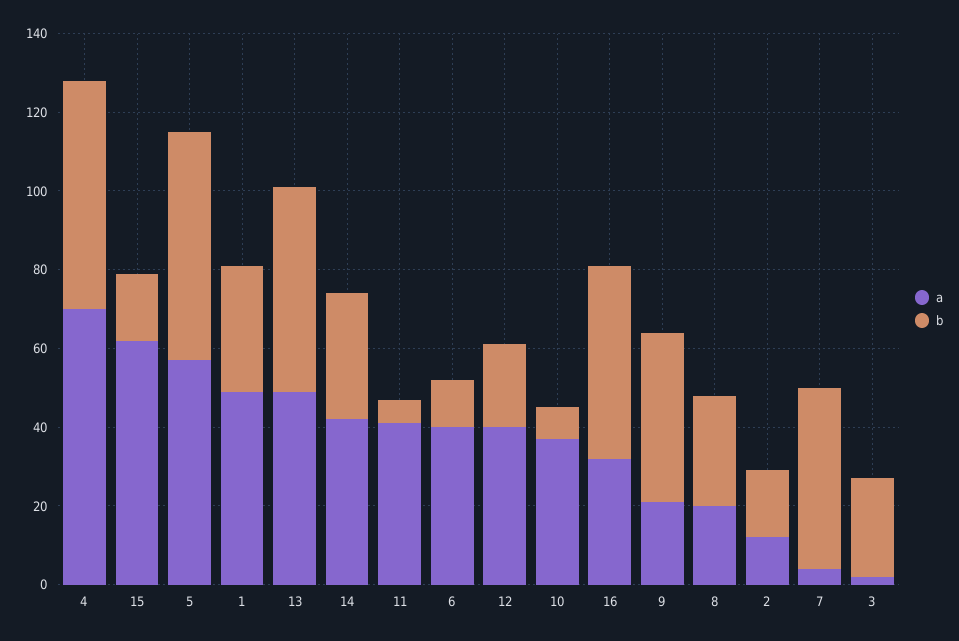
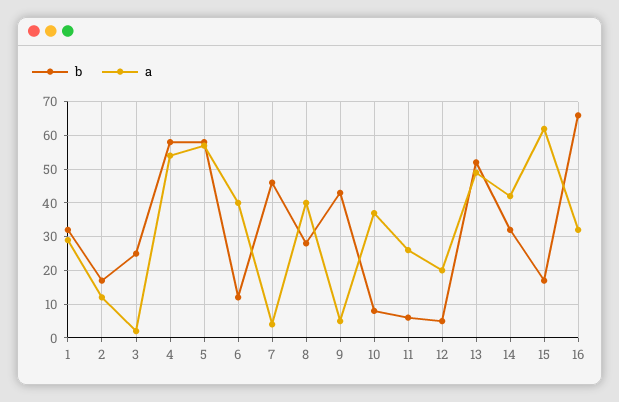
a, 4: 70 -> 55
a, 1: 50 -> 30
a, 11: 40 -> 25
a, 12: 40 -> 20
b, 12: 20 -> 5
b, 16: 50 -> 65
a, 9: 20 -> 5
a, 8: 20 -> 40

